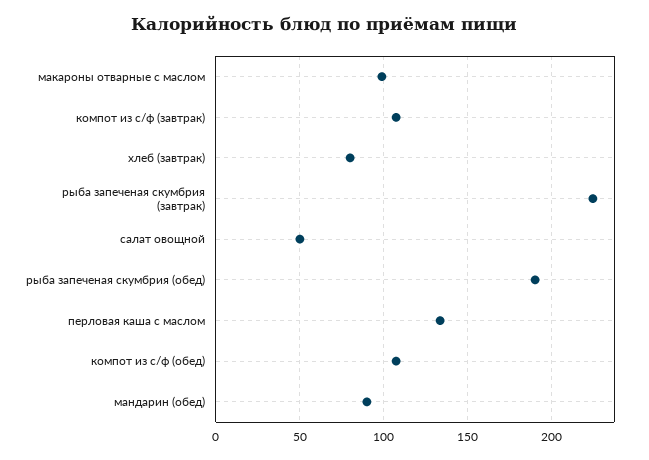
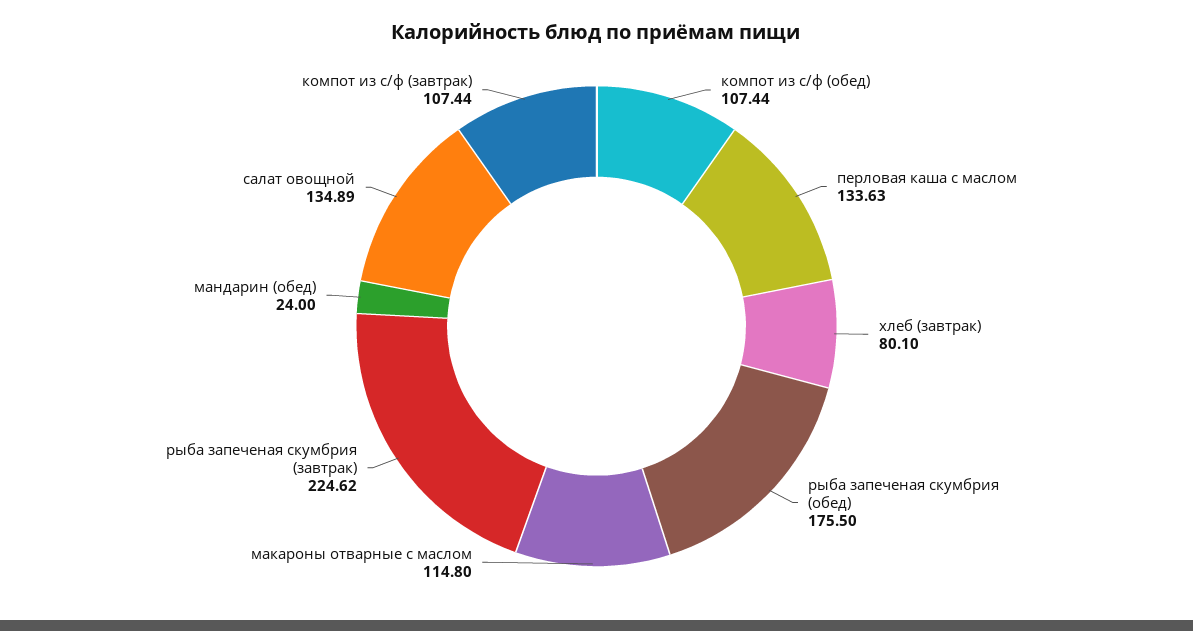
макароны отварные с маслом: 100 -> 114.8
салат овощной: 50 -> 134.89
рыба запеченая скумбрия (обед): 190 -> 175.5
мандарин (обед): 90 -> 24

